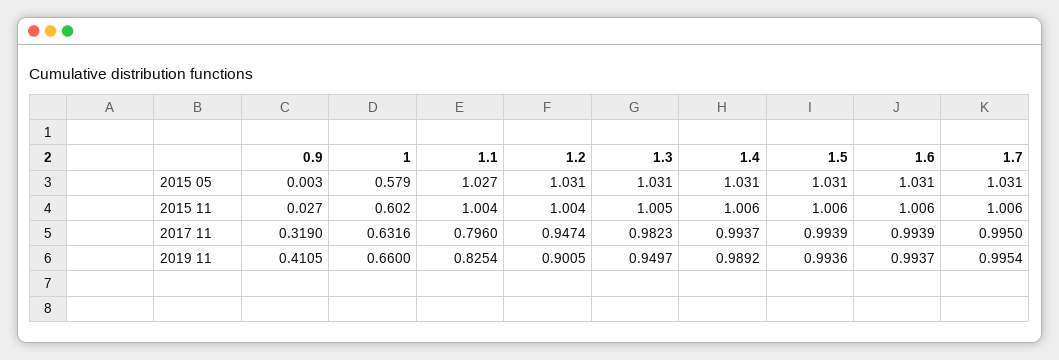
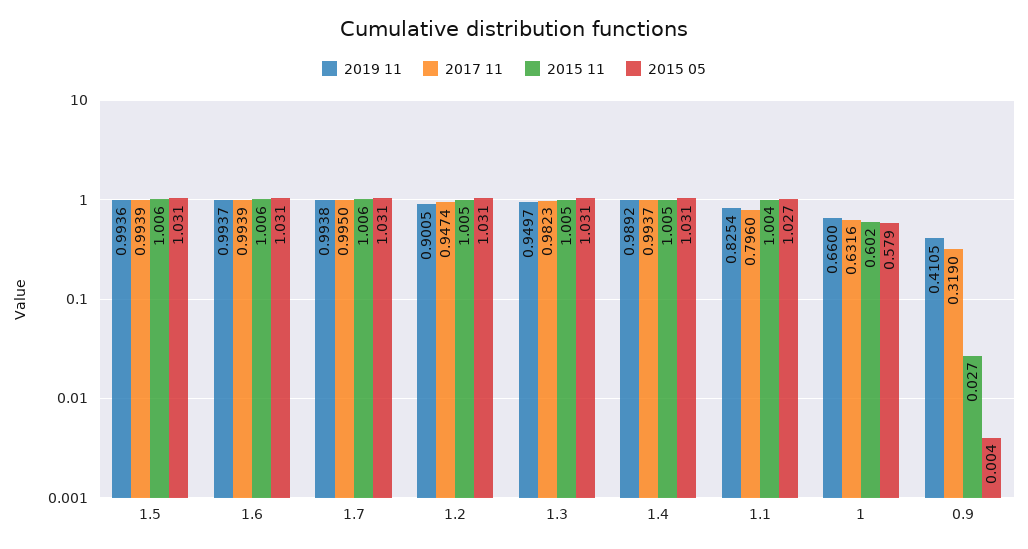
2015 05, 0.9: 0.003 -> 0.004
2015 11, 1.2: 1.004 -> 1.005
2015 11, 1.4: 1.006 -> 1.005
2019 11, 1.7: 0.9954 -> 0.9938

